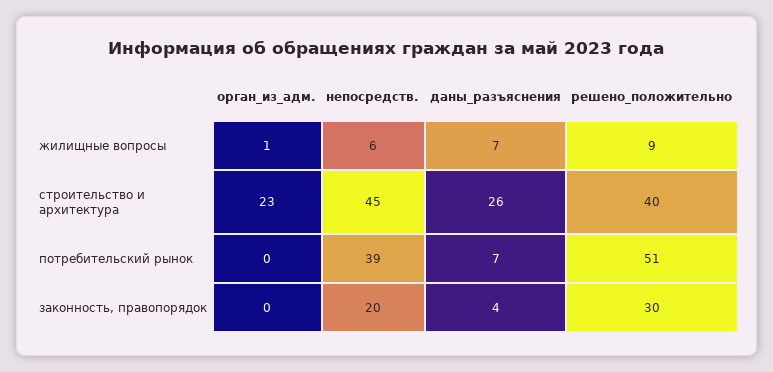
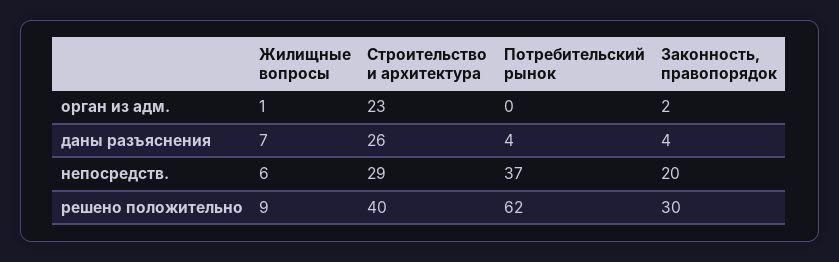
непосредств., строительство и архитектура: 45 -> 29
непосредств., потребительский рынок: 39 -> 37
даны_разъяснения, потребительский рынок: 7 -> 4
решено_положительно, потребительский рынок: 51 -> 62
орган_из_адм., законность, правопорядок: 0 -> 2

